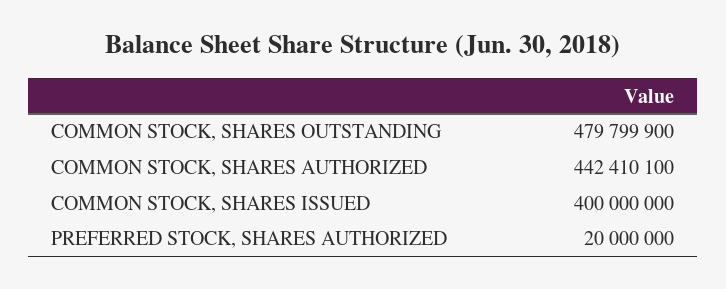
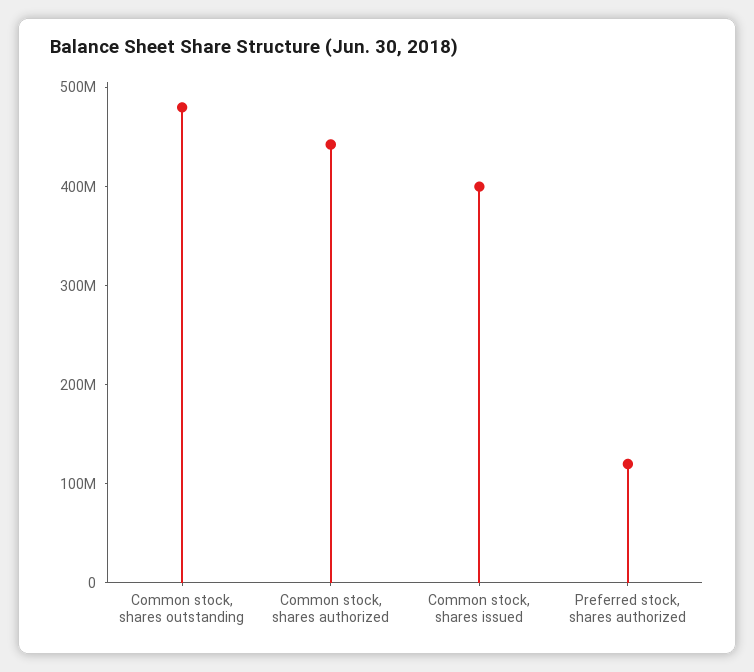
PREFERRED STOCK, SHARES AUTHORIZED: 20000000 -> 120000000

